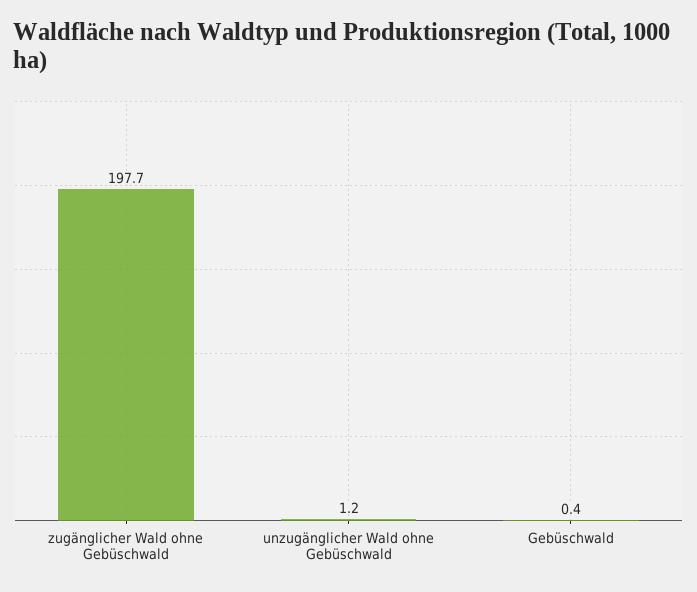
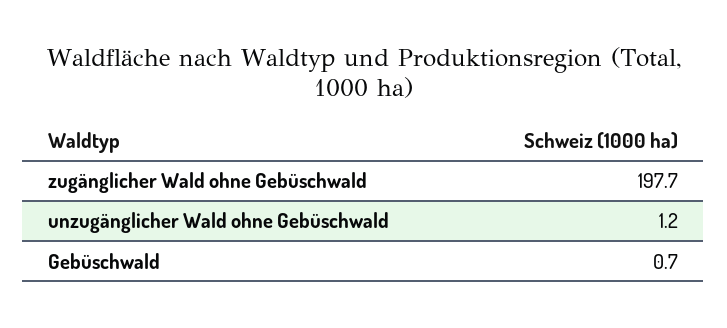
Gebüschwald: 0.4 -> 0.7

